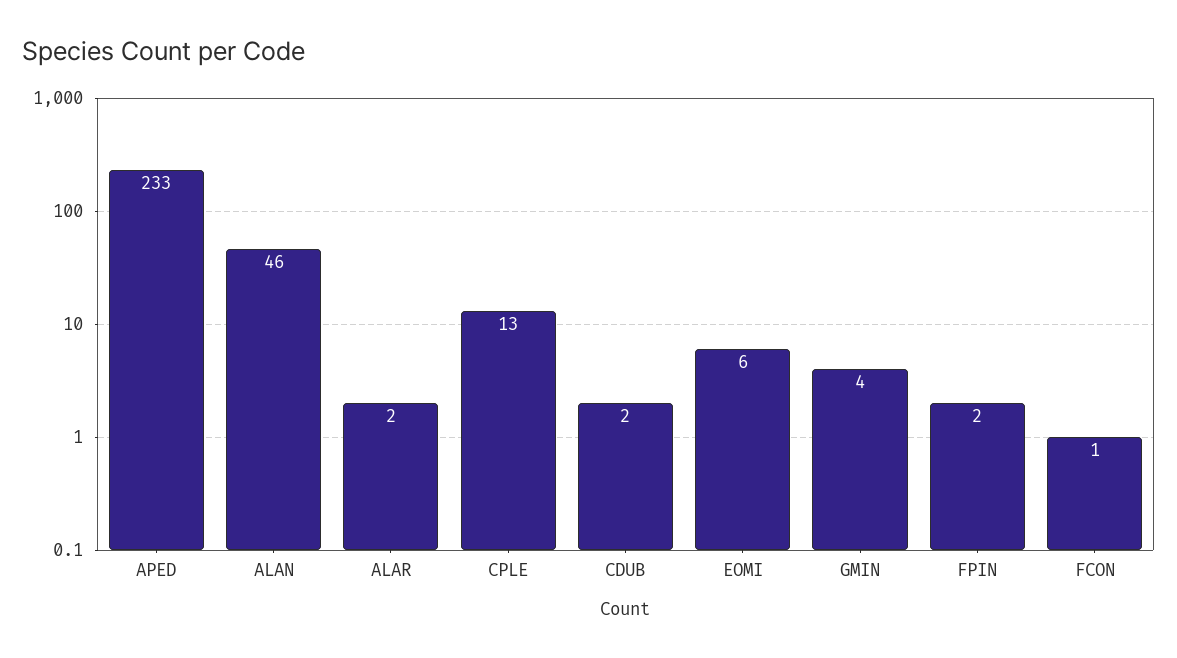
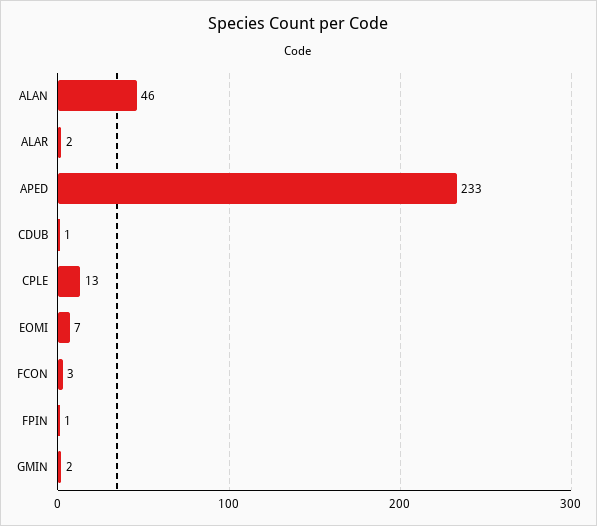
CDUB: 2 -> 1
EOMI: 6 -> 7
GMIN: 4 -> 2
FPIN: 2 -> 1
FCON: 1 -> 3

